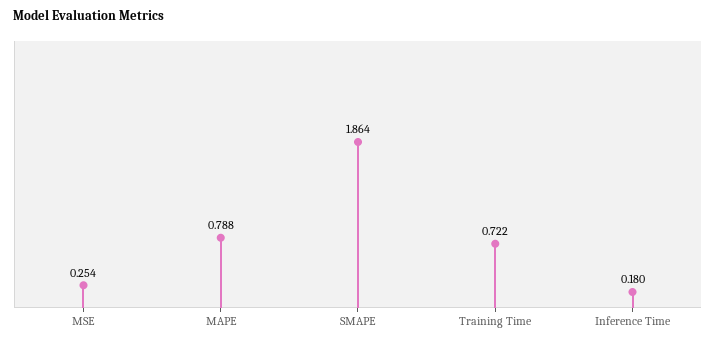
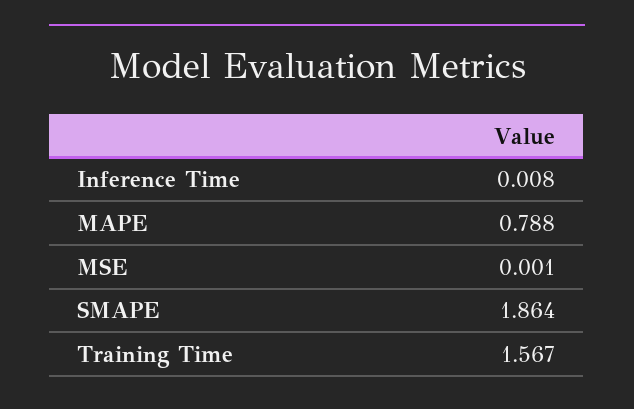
MSE: 0.254 -> 0.001
Training Time: 0.722 -> 1.567
Inference Time: 0.18 -> 0.008

